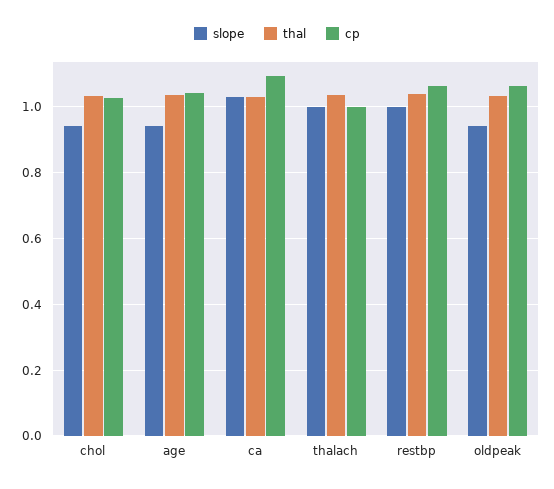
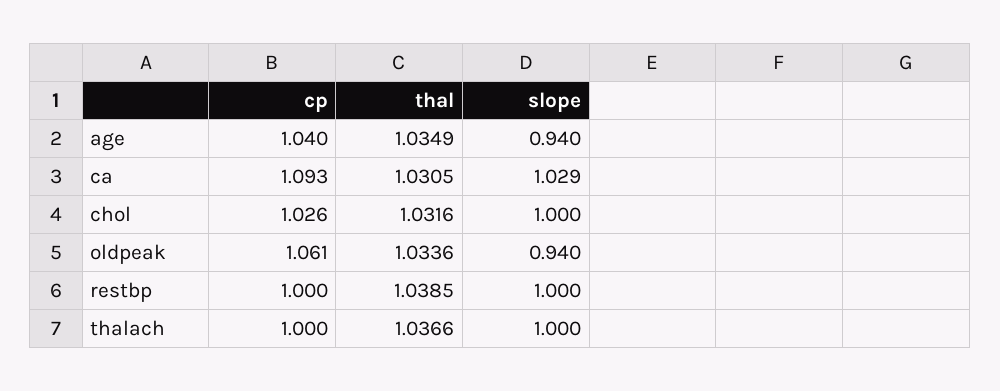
slope, chol: 0.94 -> 1
cp, restbp: 1.06 -> 1

